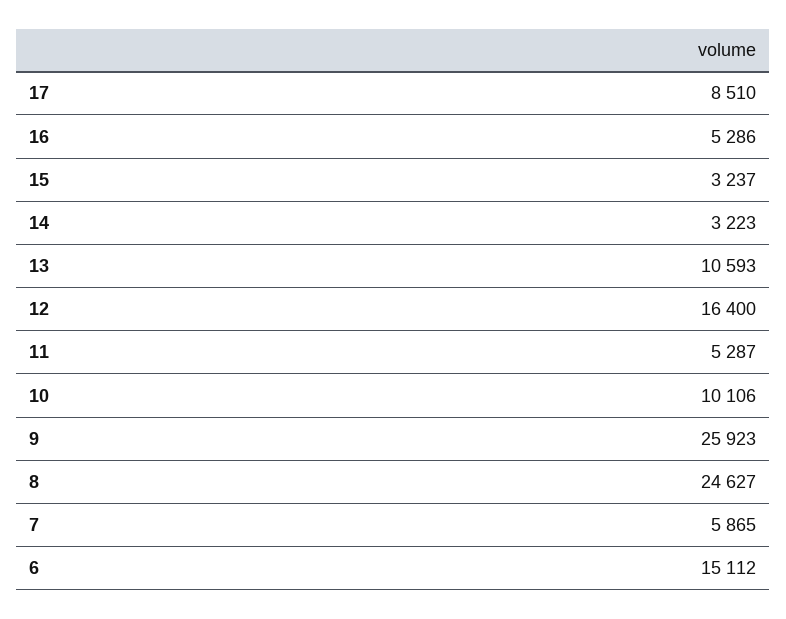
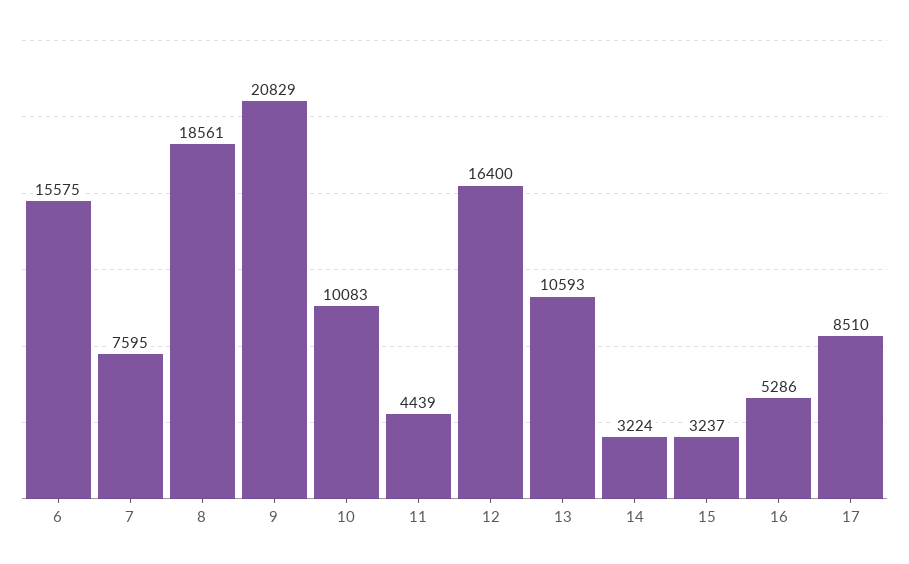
14: 3223 -> 3224
11: 5287 -> 4439
10: 10106 -> 10083
9: 25923 -> 20829
8: 24627 -> 18561
7: 5865 -> 7595
6: 15112 -> 15575

